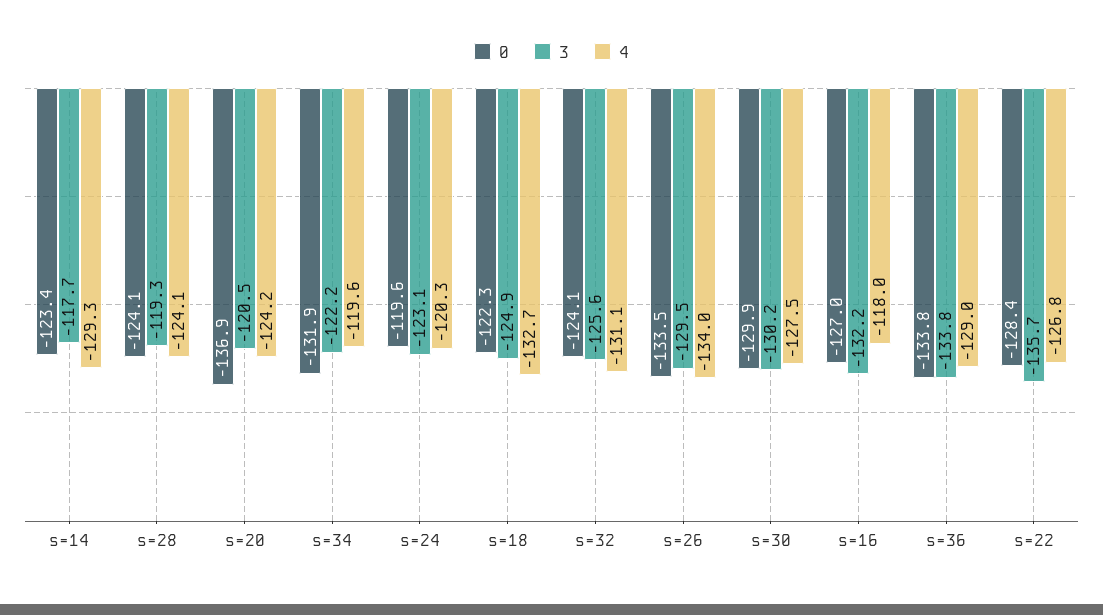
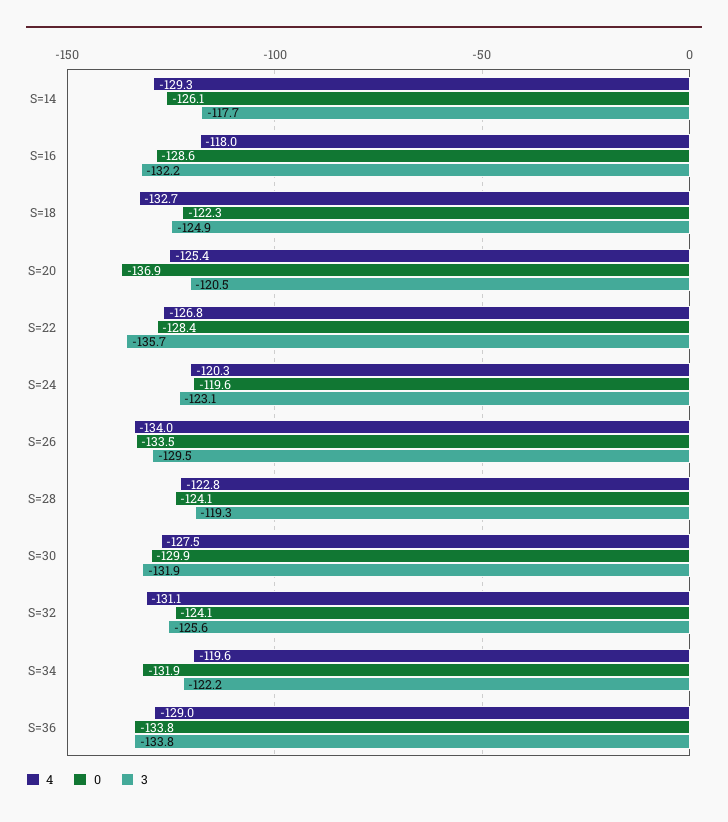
0, s=14: -123.4 -> -126.1
4, s=28: -124.1 -> -122.8
4, s=20: -124.2 -> -125.4
3, s=30: -130.2 -> -131.9
0, s=16: -127 -> -128.6

